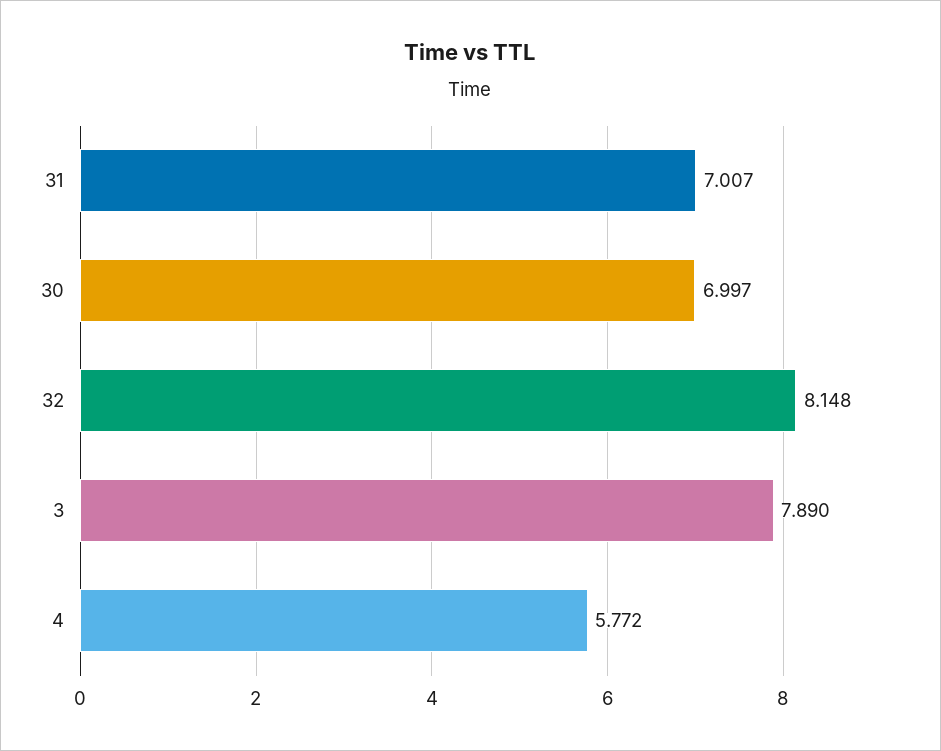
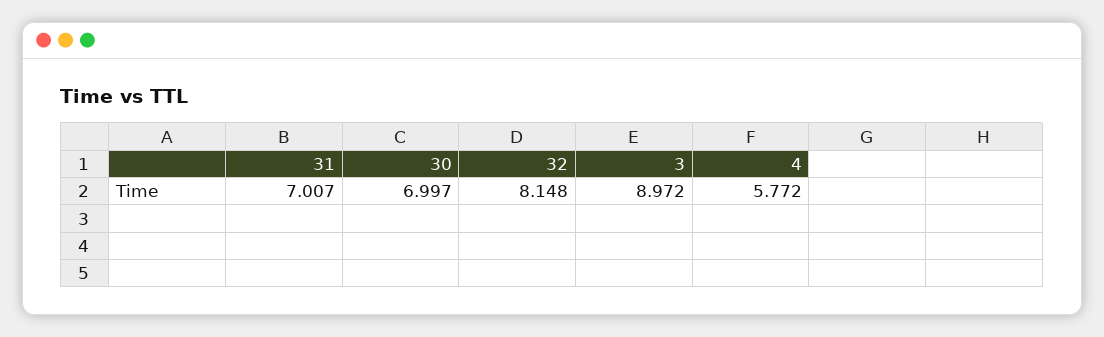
3: 7.89 -> 8.972

